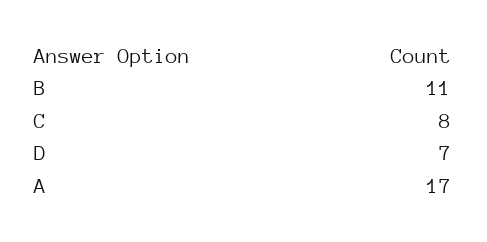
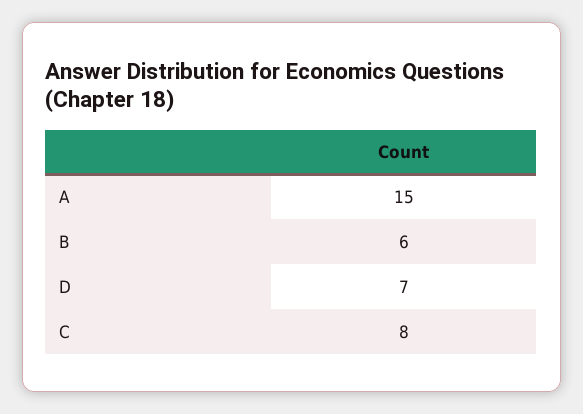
B: 11 -> 6
A: 17 -> 15

